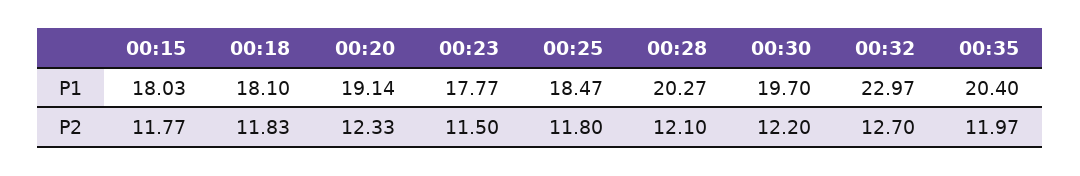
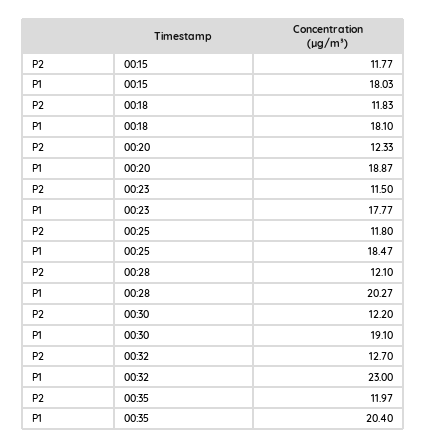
00:20, P1: 19.14 -> 18.87
00:30, P1: 19.7 -> 19.1
00:32, P1: 22.97 -> 23

